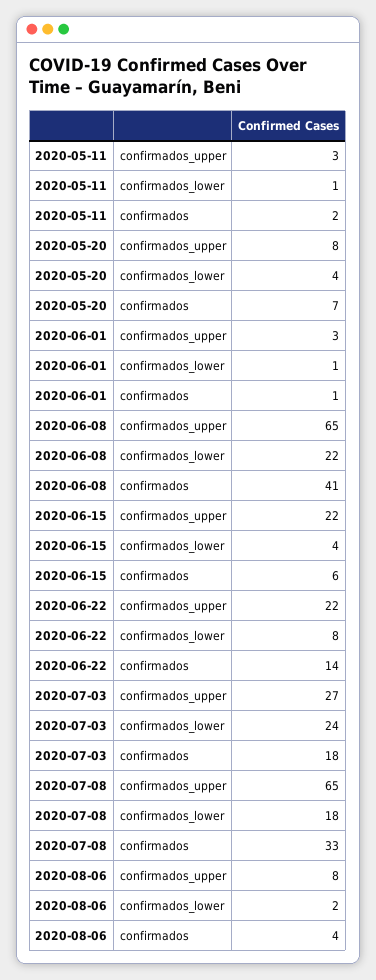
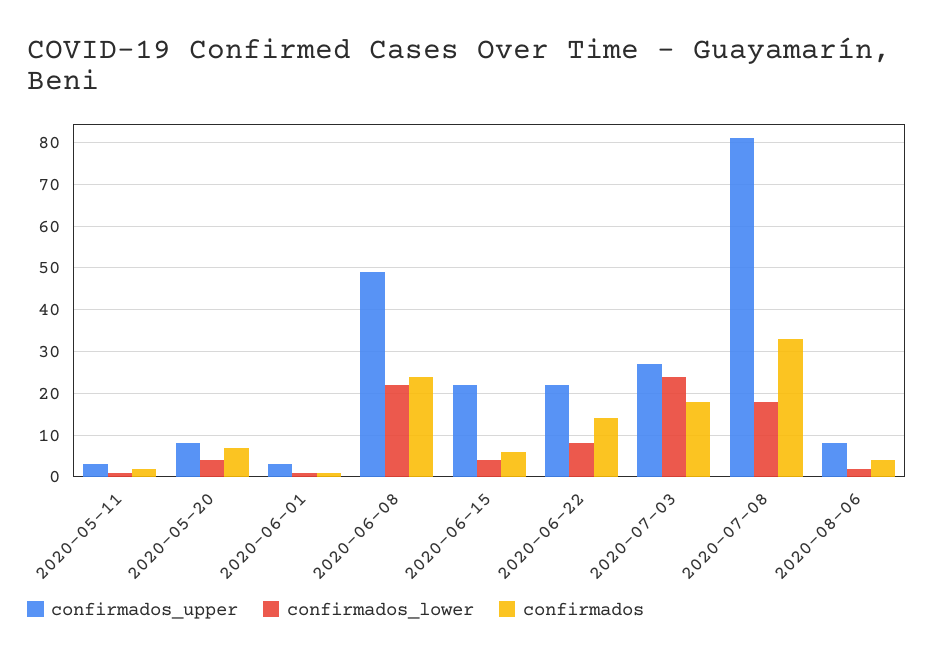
confirmados_upper, 2020-06-08: 65 -> 50
confirmados, 2020-06-08: 41 -> 25
confirmados_upper, 2020-07-08: 65 -> 80

